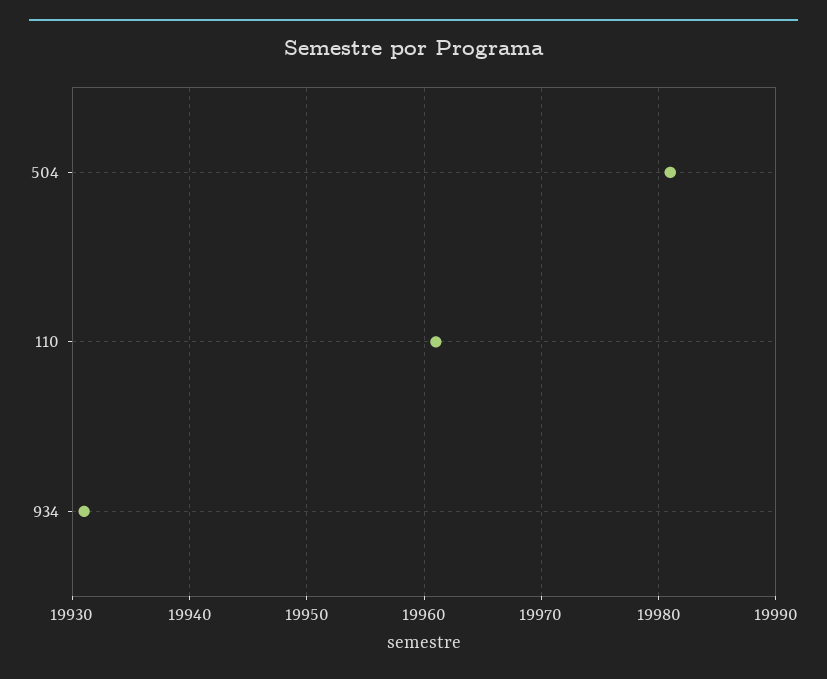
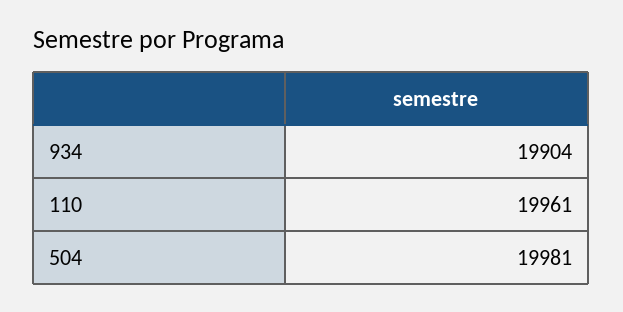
934: 19931 -> 19904

